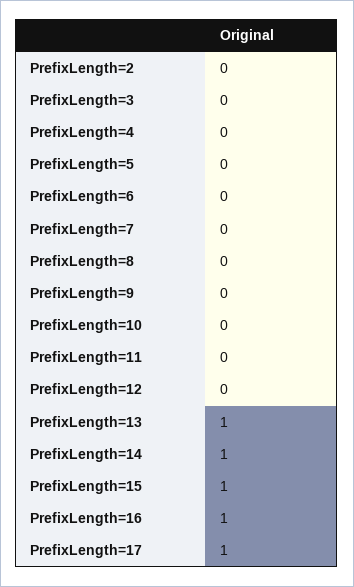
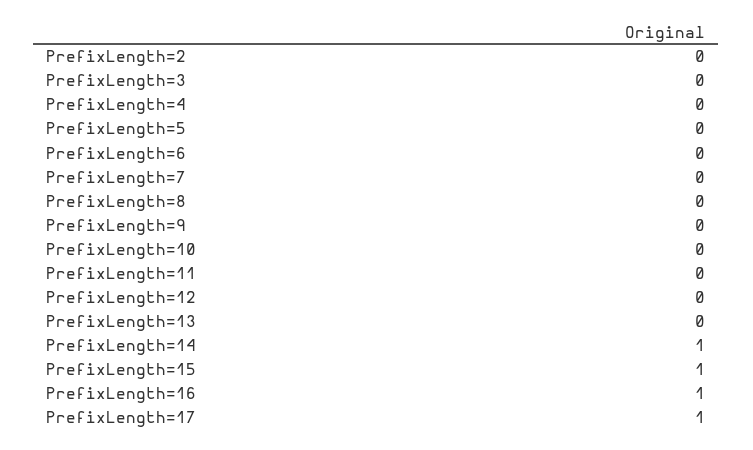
PrefixLength=13: 1 -> 0

